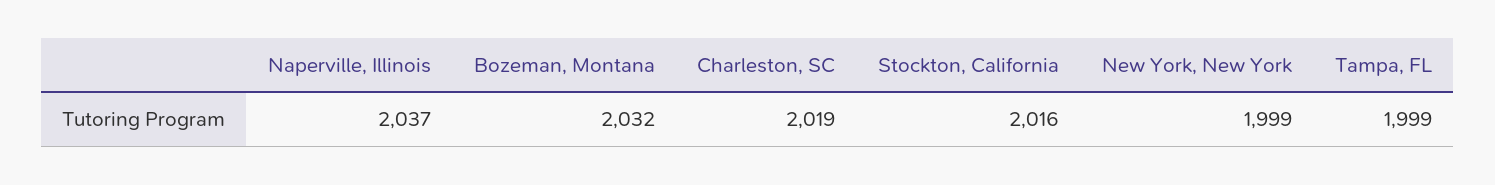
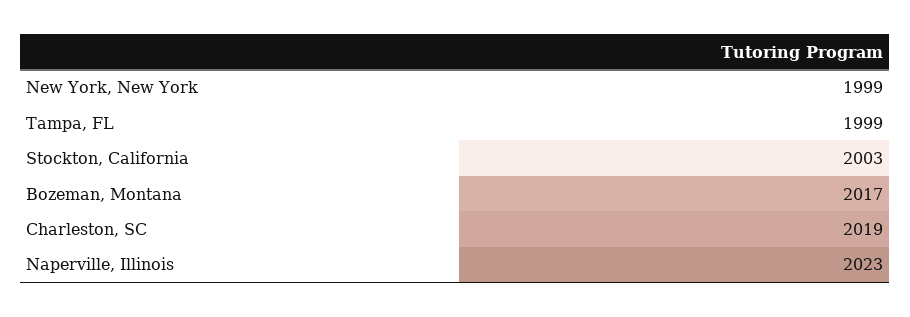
Naperville, Illinois: 2037 -> 2023
Bozeman, Montana: 2032 -> 2017
Stockton, California: 2016 -> 2003

